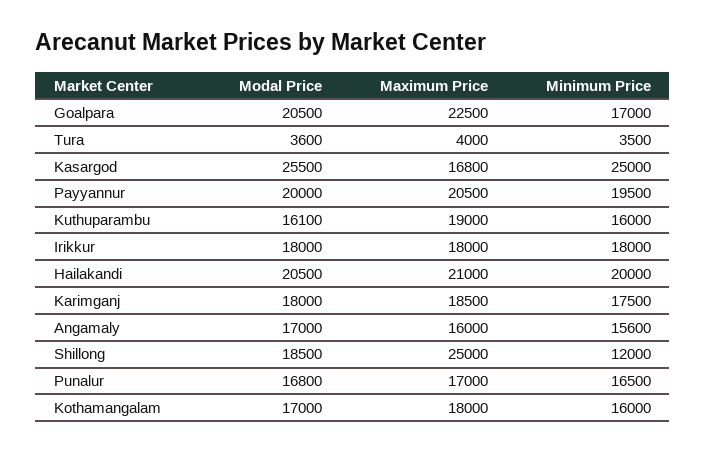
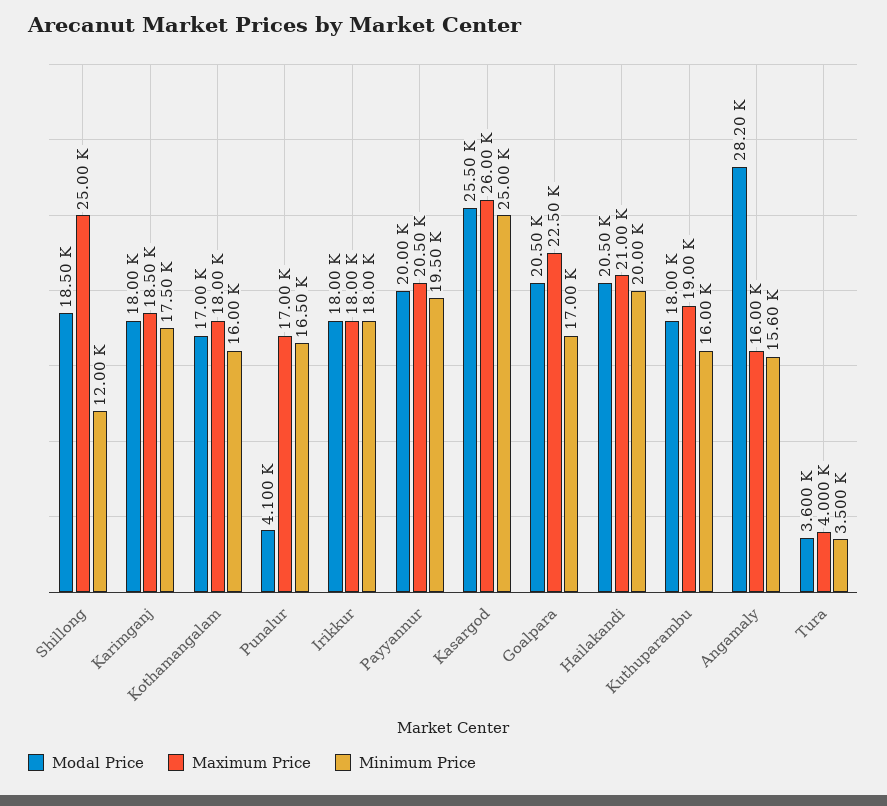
Maximum Price, Kasargod: 16800 -> 26000
Modal Price, Kuthuparambu: 16100 -> 18000
Modal Price, Angamaly: 17000 -> 28200
Modal Price, Punalur: 16800 -> 4100

